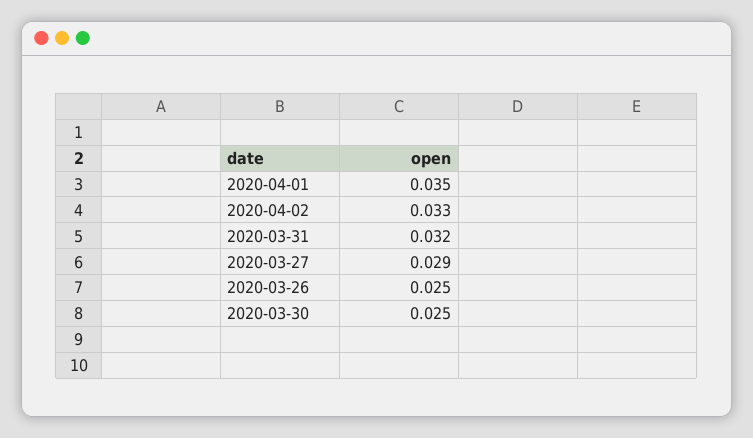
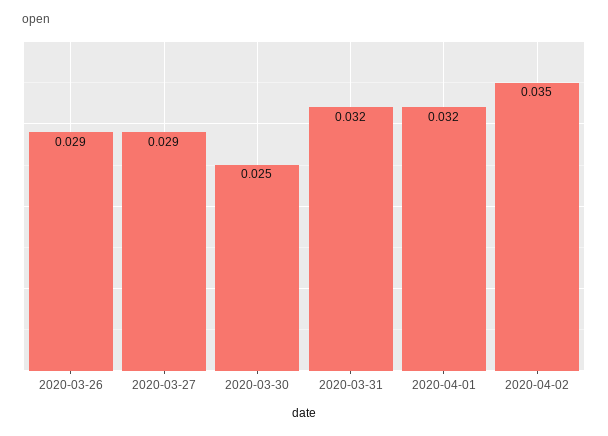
2020-04-01: 0.035 -> 0.032
2020-04-02: 0.033 -> 0.035
2020-03-26: 0.025 -> 0.029

